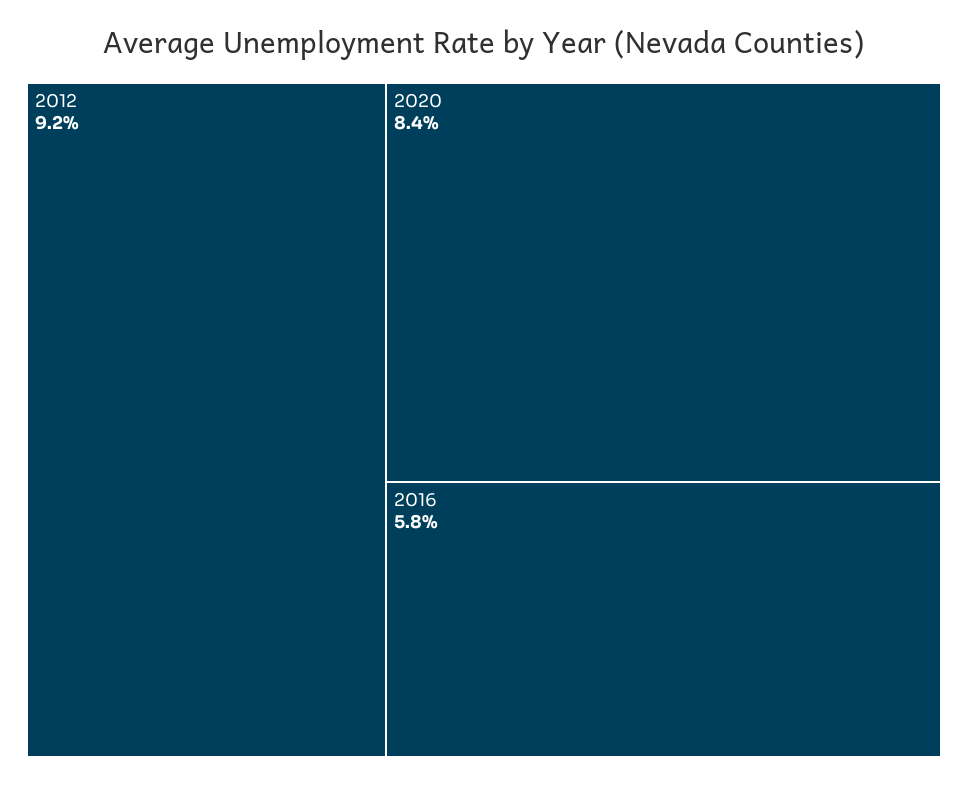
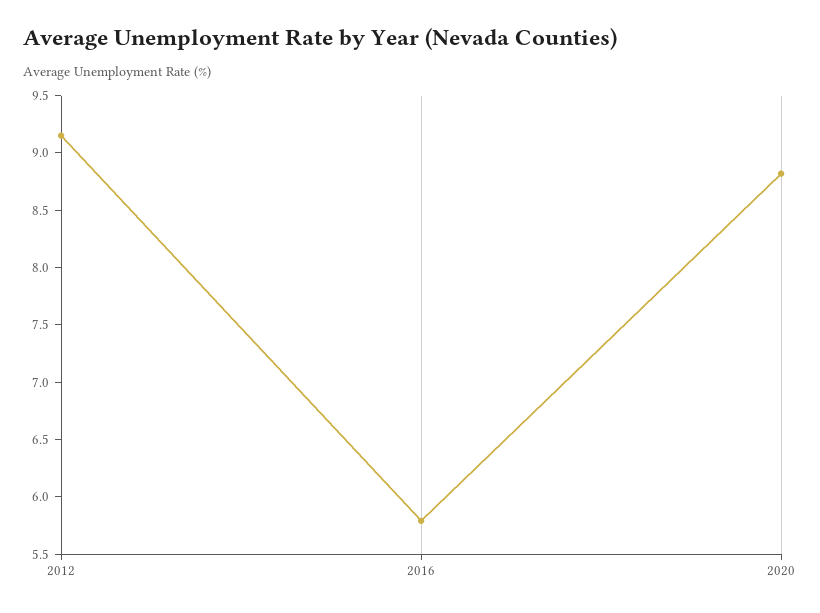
2020: 8.4 -> 8.8

